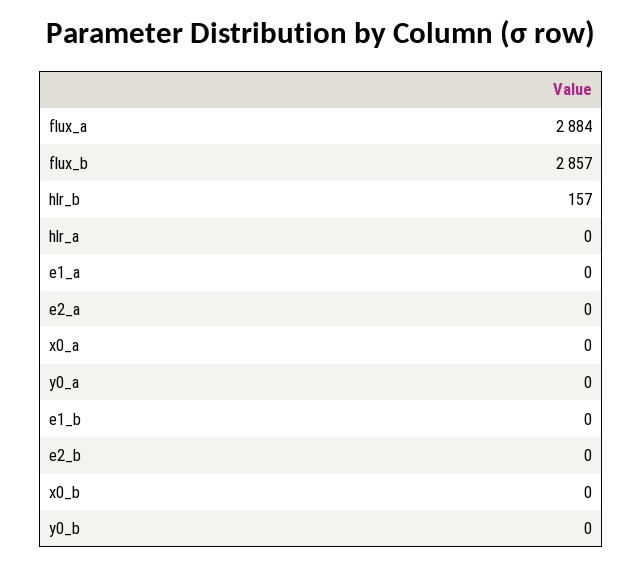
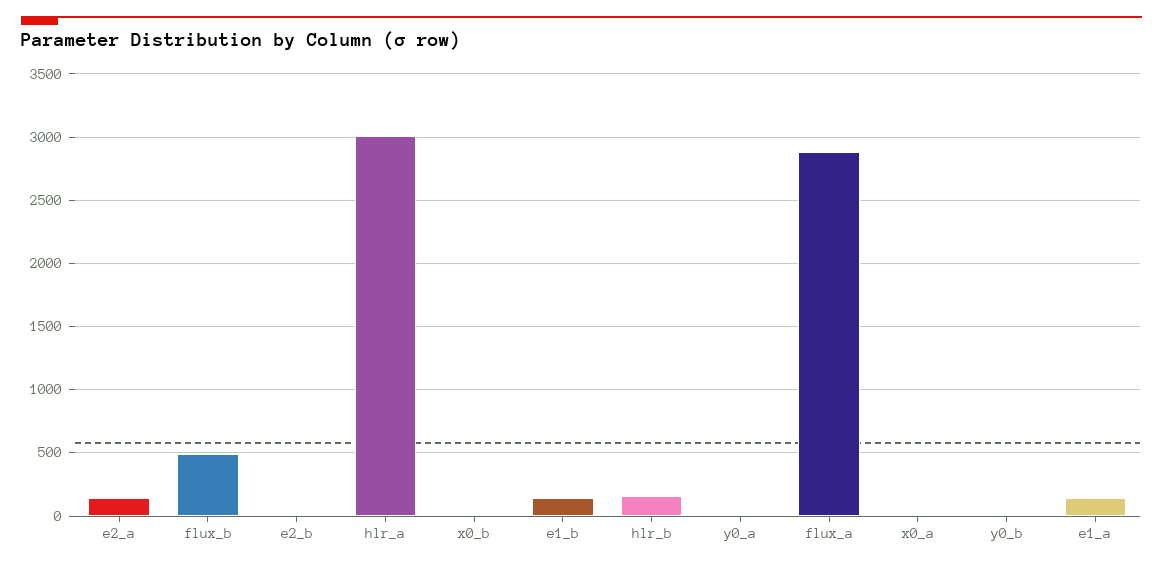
flux_b: 2857 -> 500
hlr_a: 0 -> 3000
e1_a: 0 -> 150
e2_a: 0 -> 150
e1_b: 0 -> 150

